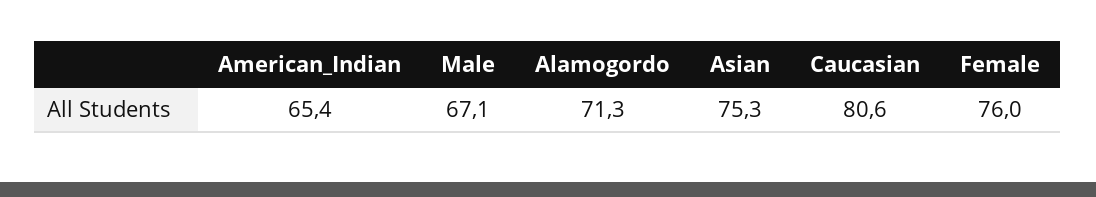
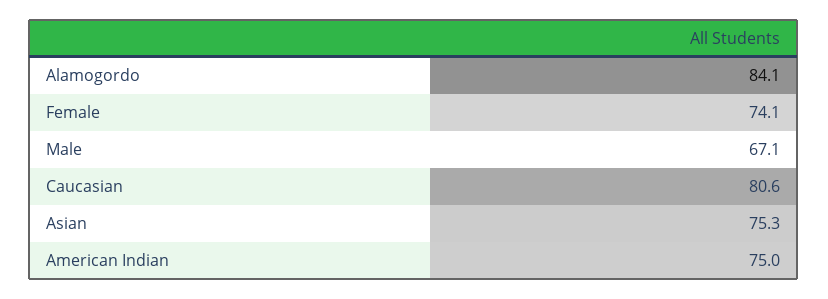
American_Indian: 65.4 -> 75
Alamogordo: 71.3 -> 84.1
Female: 76 -> 74.1

